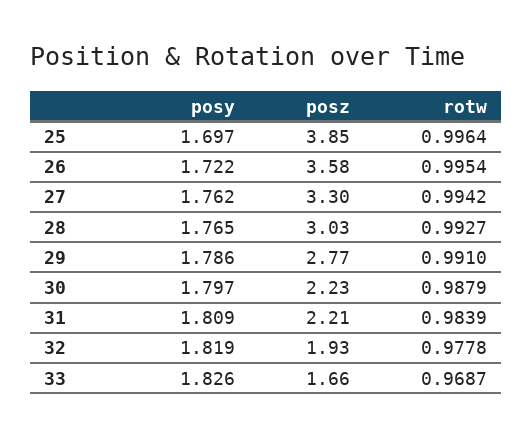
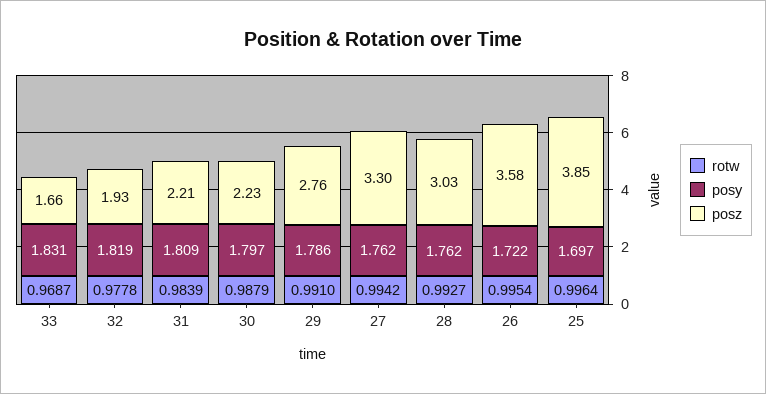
posy, 28: 1.765 -> 1.762
posz, 29: 2.77 -> 2.76
posy, 33: 1.826 -> 1.831

